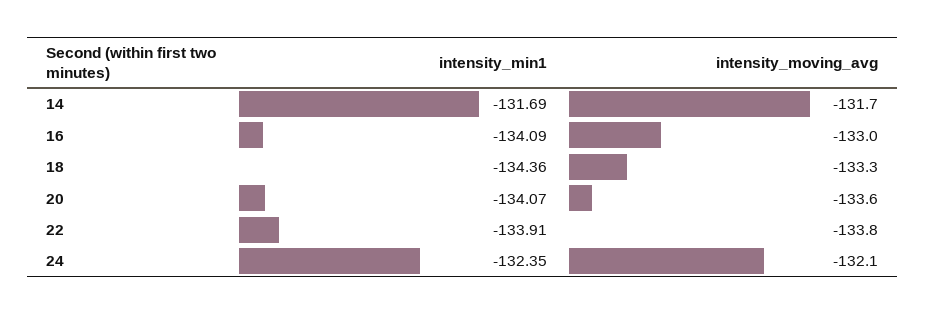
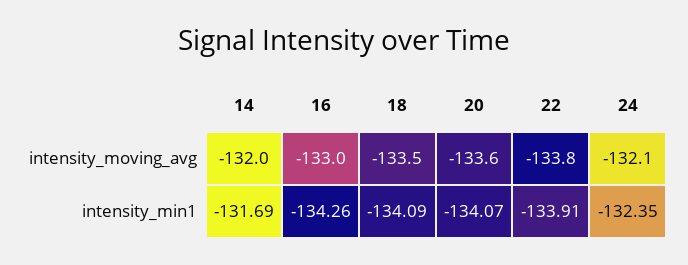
intensity_moving_avg, 14: -131.7 -> -132
intensity_min1, 16: -134.09 -> -134.26
intensity_min1, 18: -134.36 -> -134.09
intensity_moving_avg, 18: -133.3 -> -133.5

